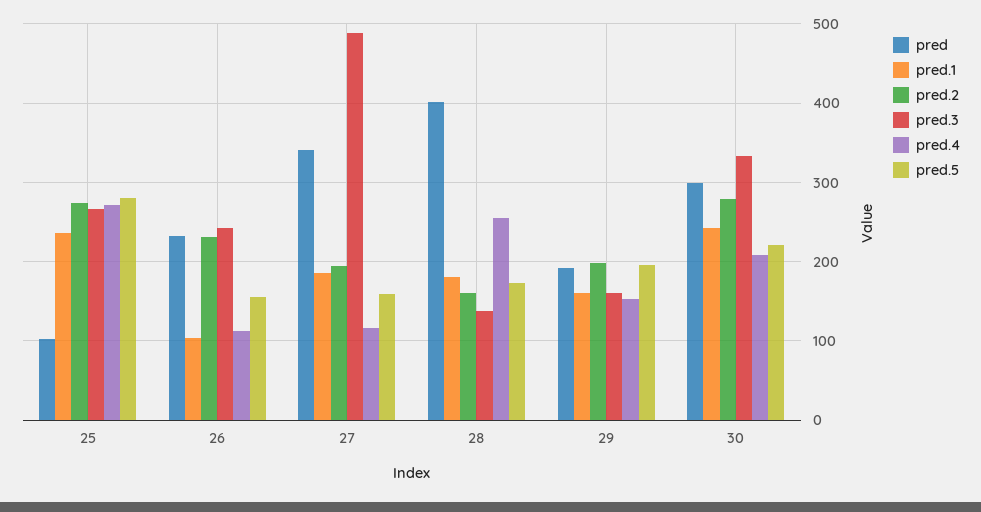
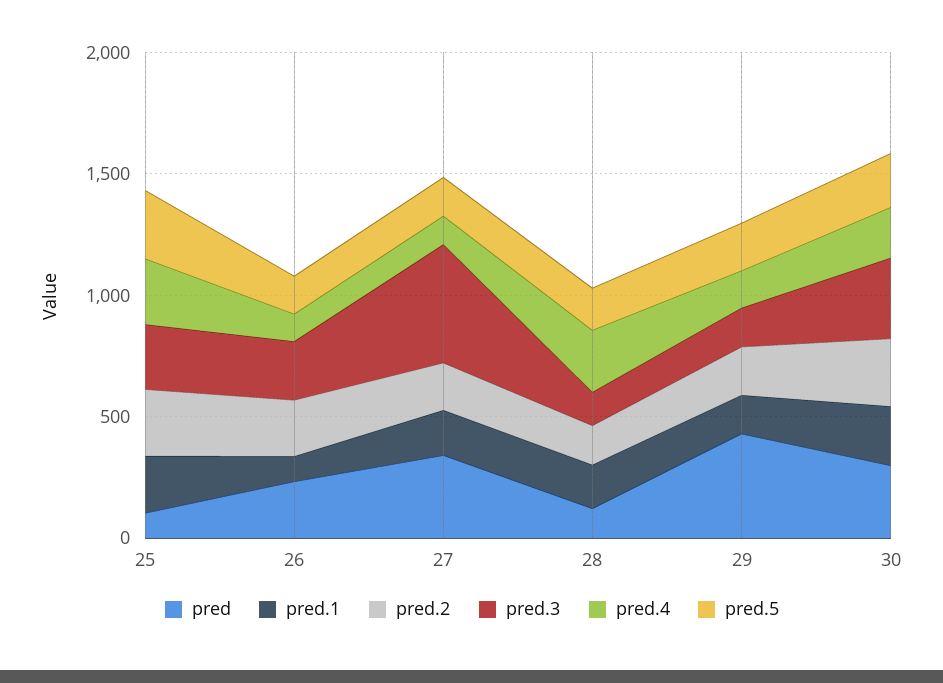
pred, 28: 400 -> 100
pred, 29: 190 -> 400

